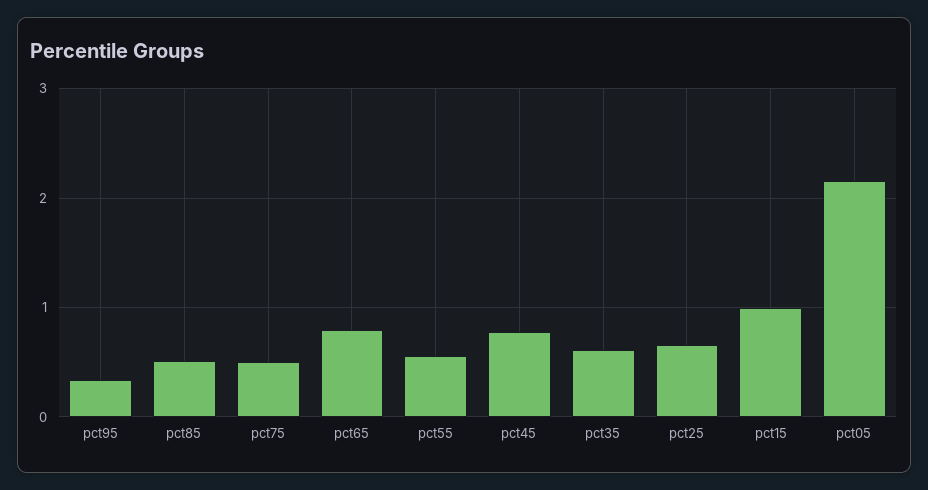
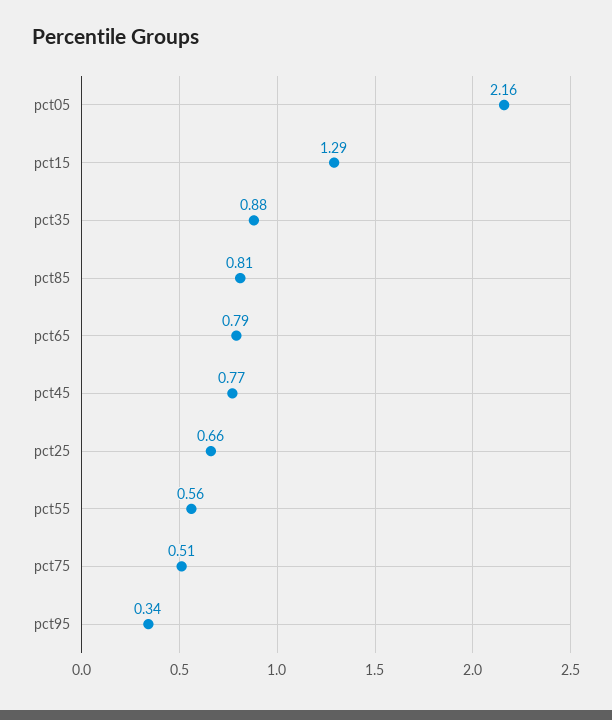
pct85: 0.5 -> 0.81
pct35: 0.6 -> 0.88
pct15: 1 -> 1.29

